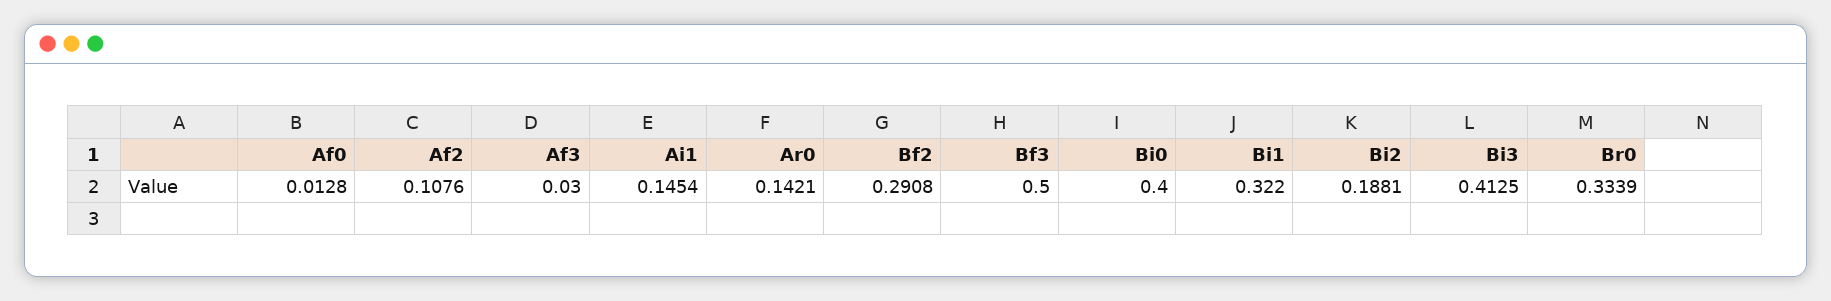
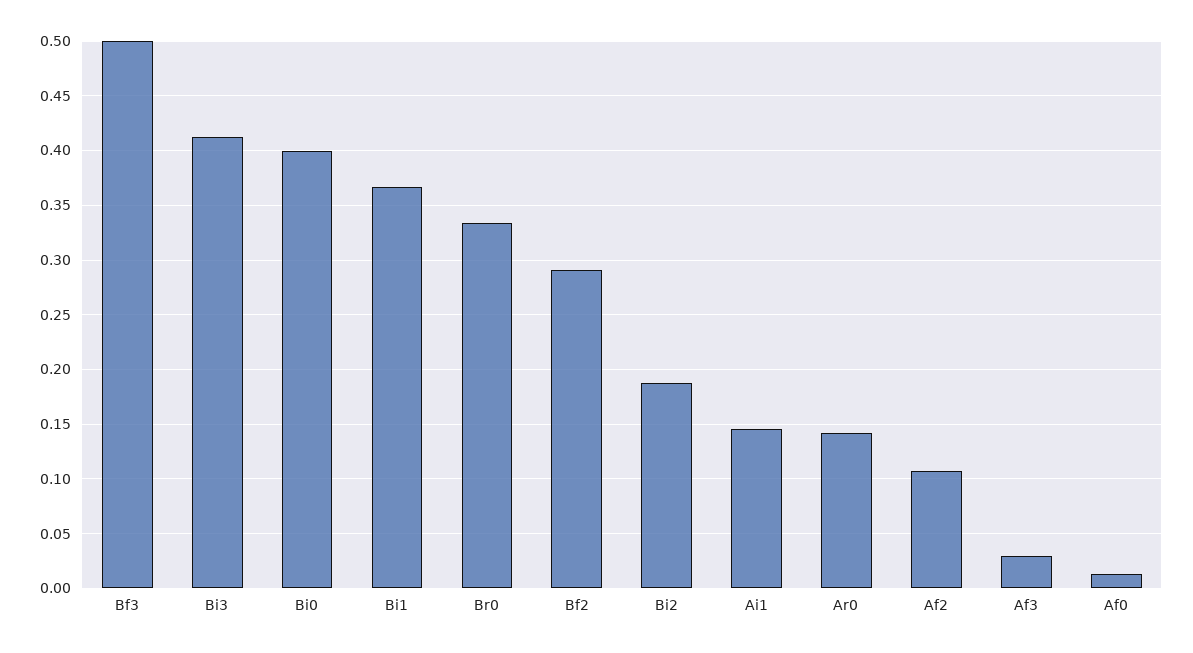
Bi1: 0.322 -> 0.37

